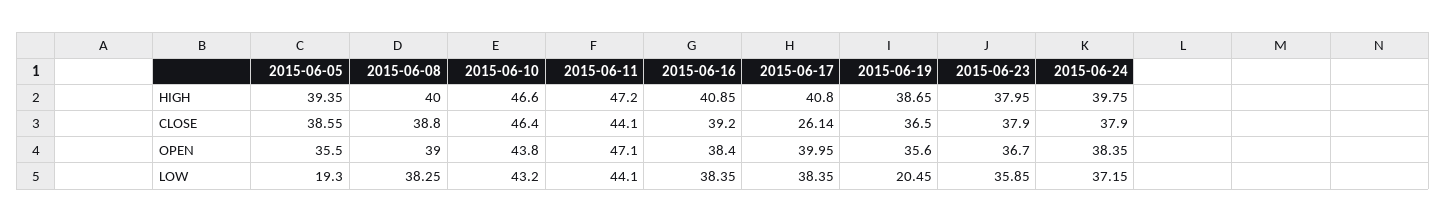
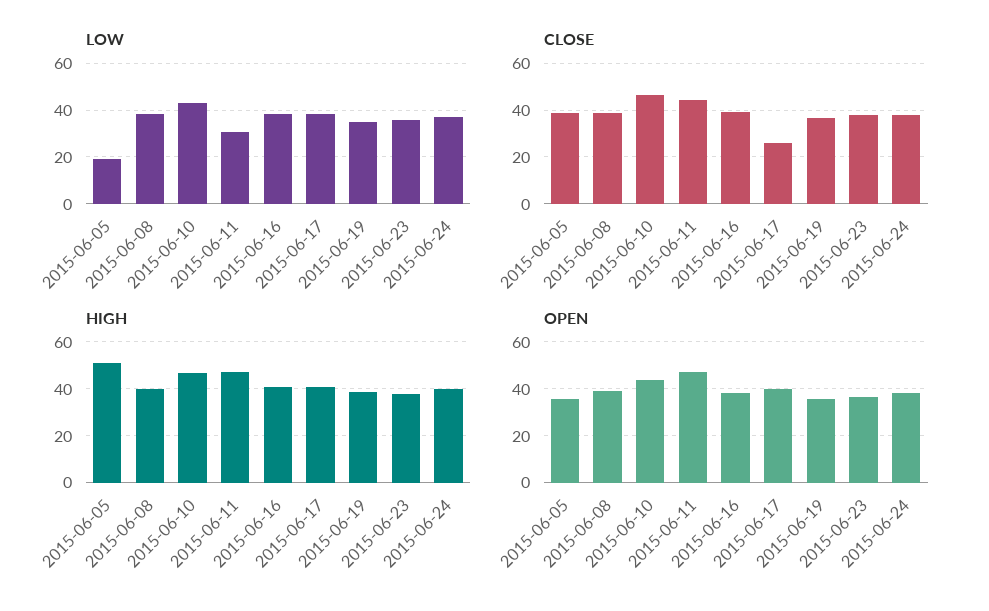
HIGH, 2015-06-05: 39.35 -> 50
LOW, 2015-06-11: 44.1 -> 30
LOW, 2015-06-19: 20.45 -> 35

